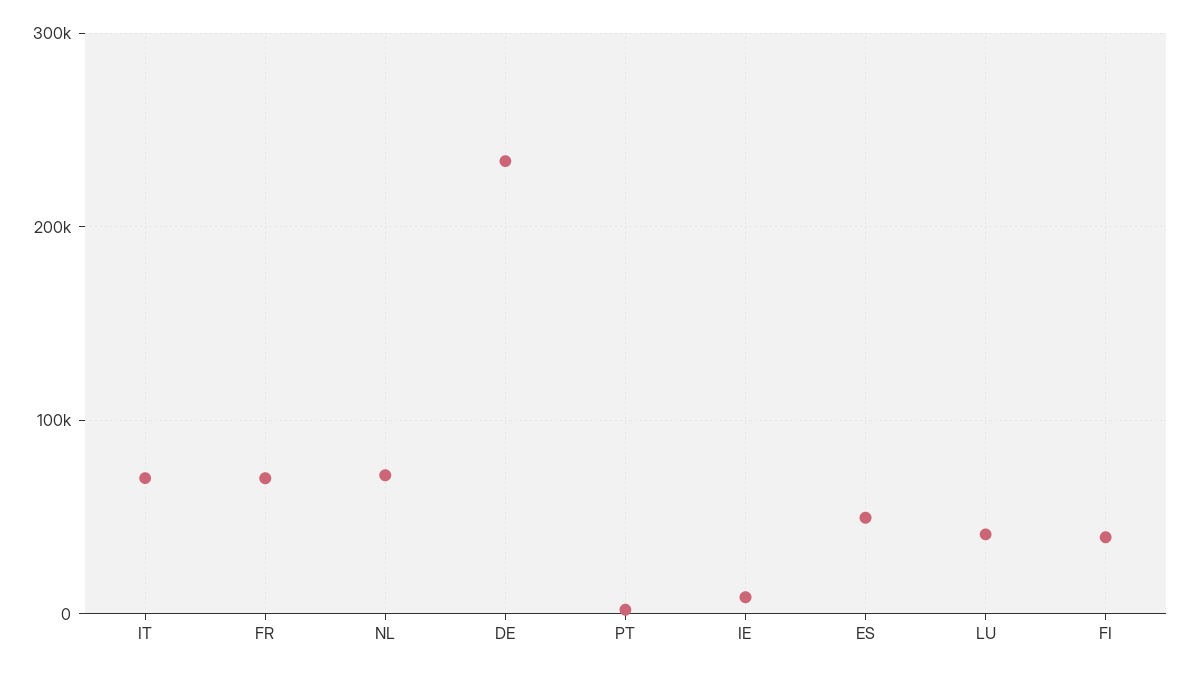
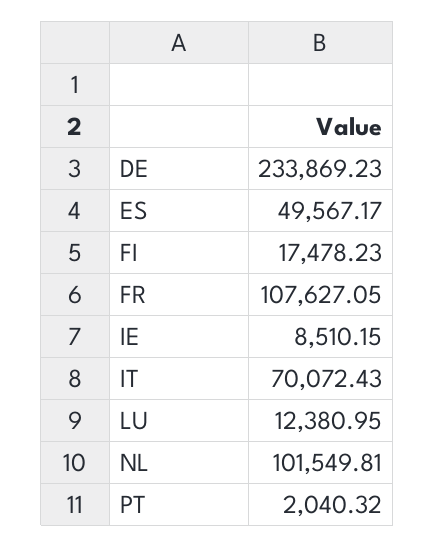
FR: 70000 -> 107627.05
NL: 70000 -> 101549.81
LU: 40000 -> 12380.95
FI: 40000 -> 17478.23

